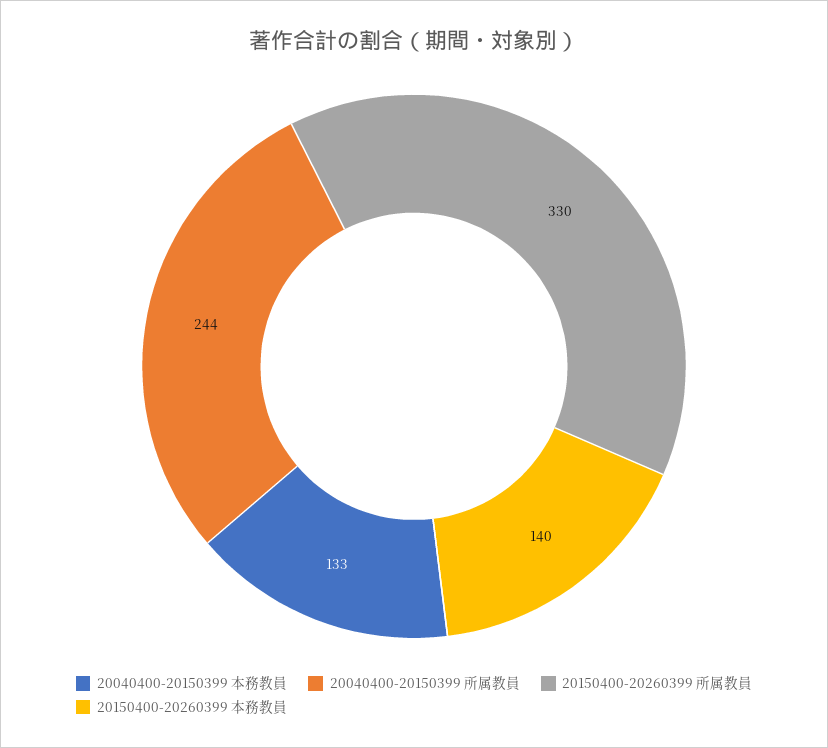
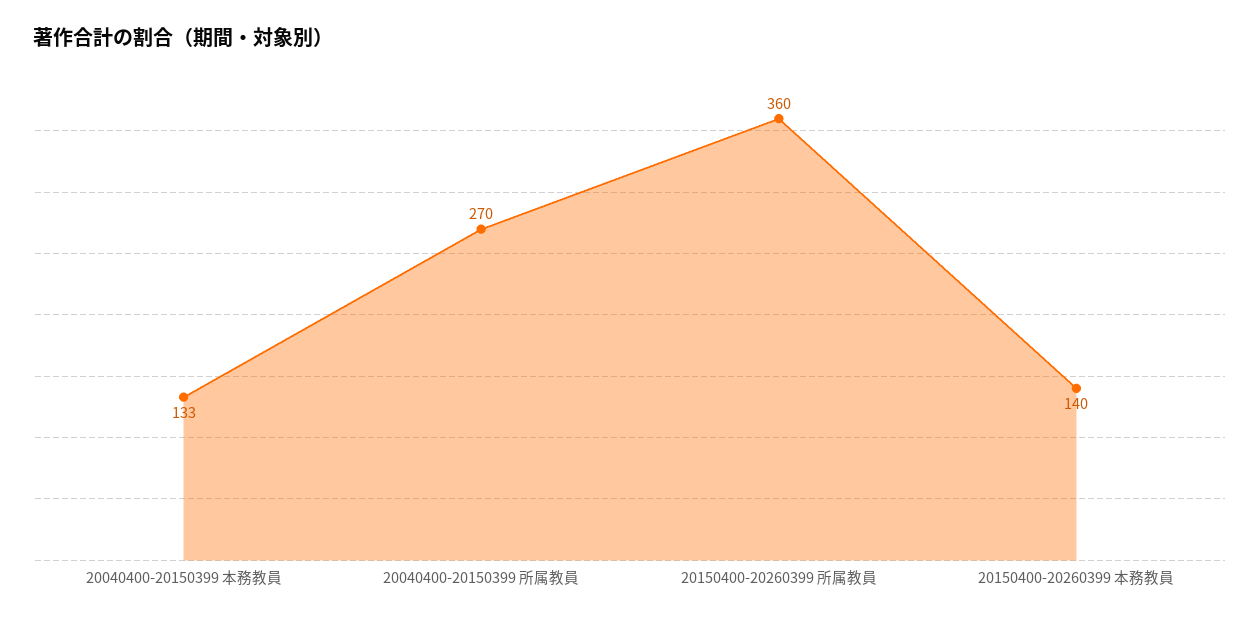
20040400-20150399 所属教員: 244 -> 270
20150400-20260399 所属教員: 330 -> 360

